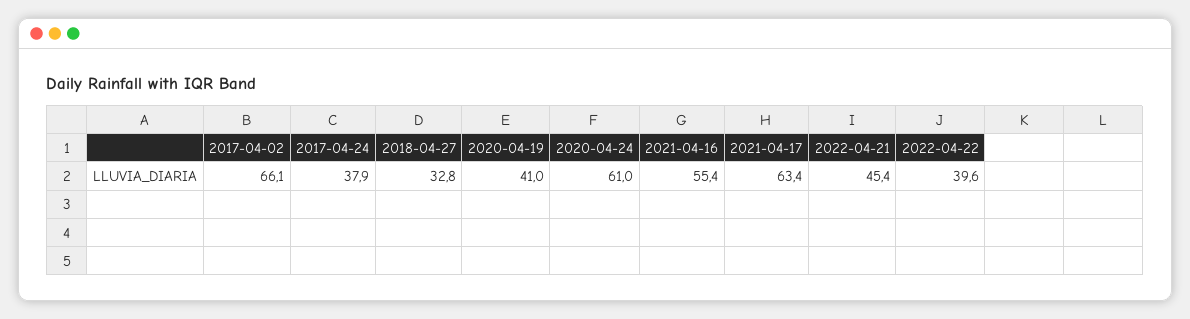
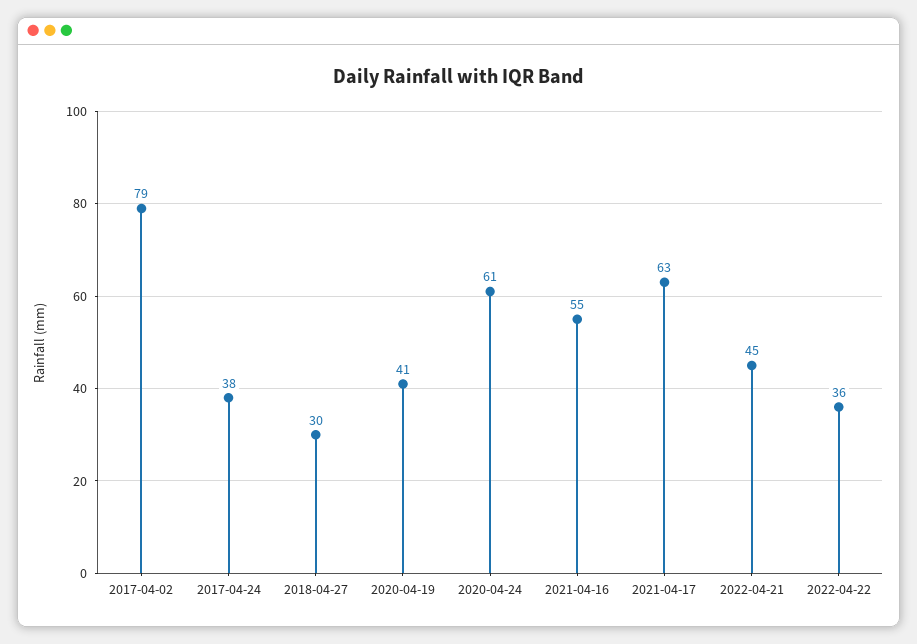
2017-04-02: 66.1 -> 79
2018-04-27: 32.8 -> 30
2022-04-22: 39.6 -> 36

